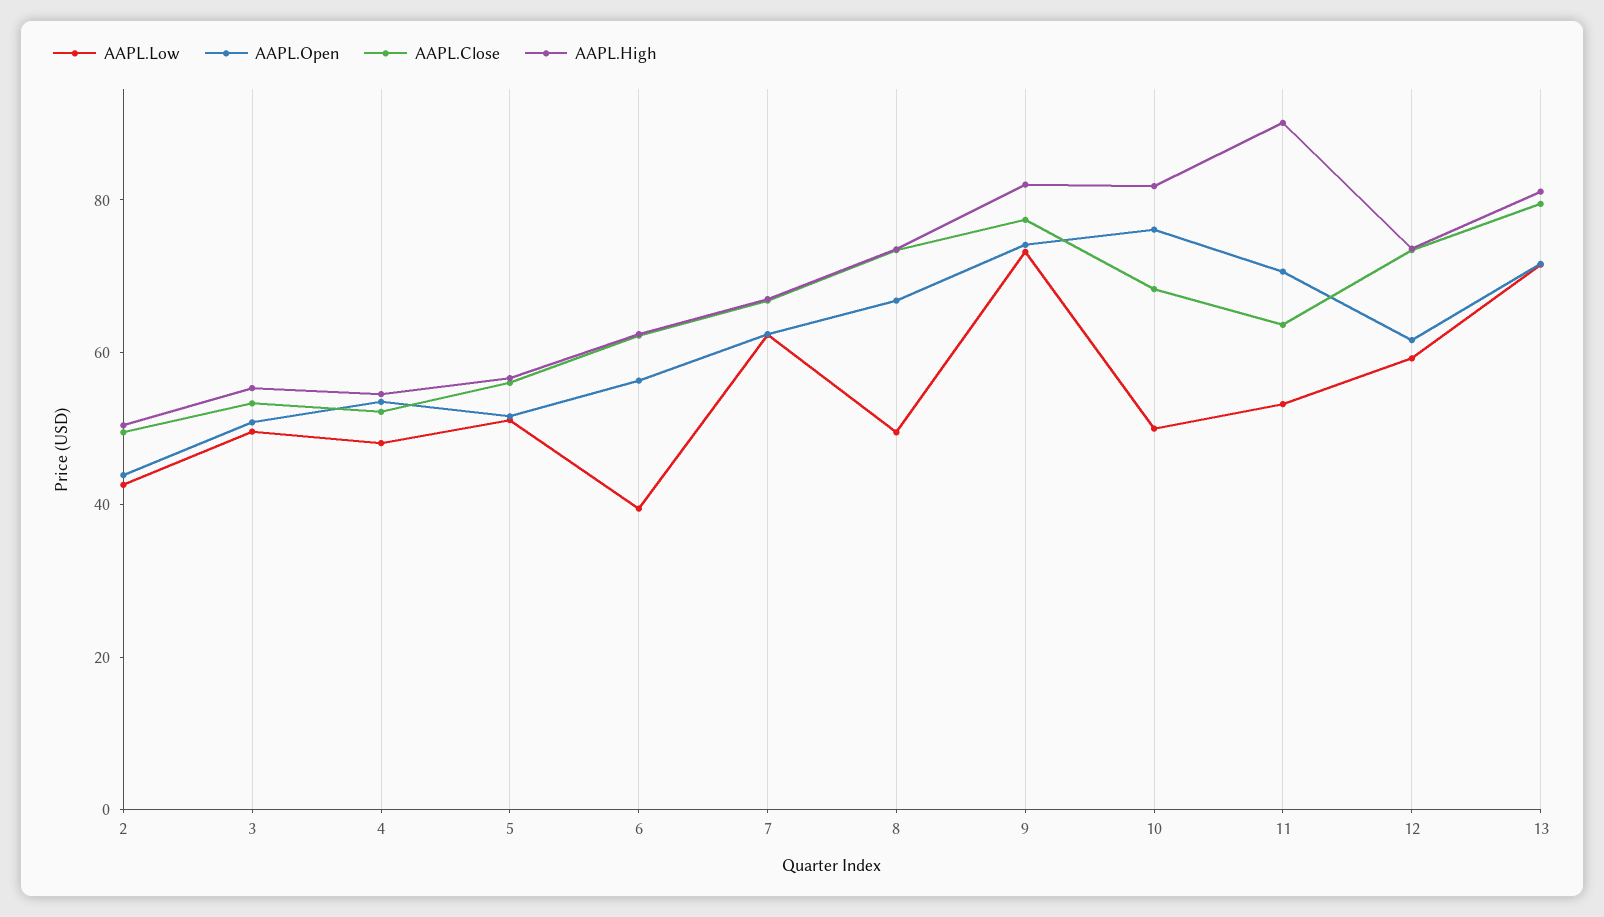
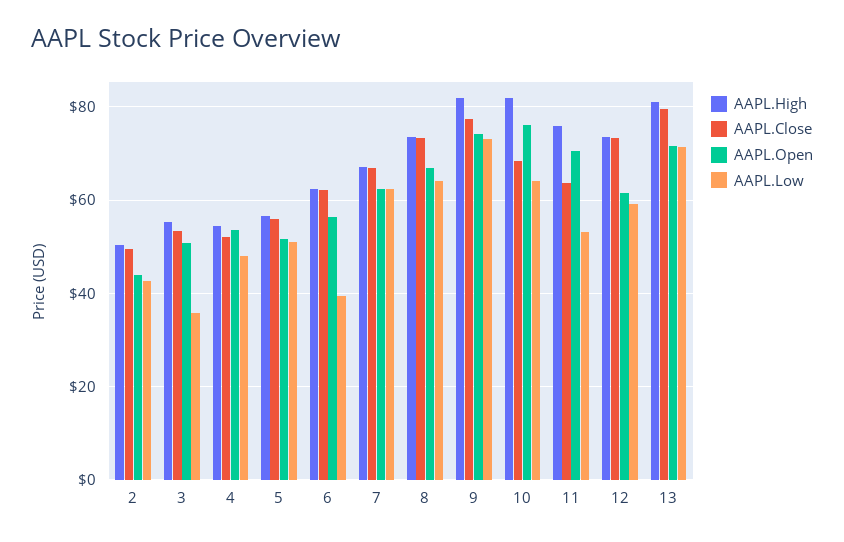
AAPL.Low, 3: 50 -> 36
AAPL.Low, 8: 50 -> 64
AAPL.Low, 10: 50 -> 64
AAPL.High, 11: 90 -> 76

